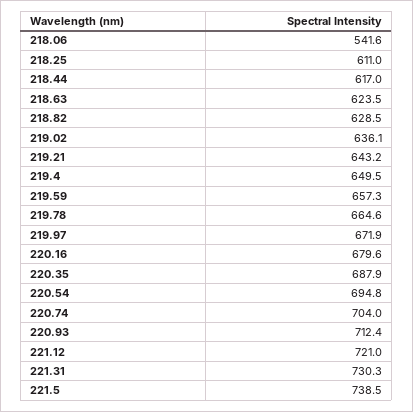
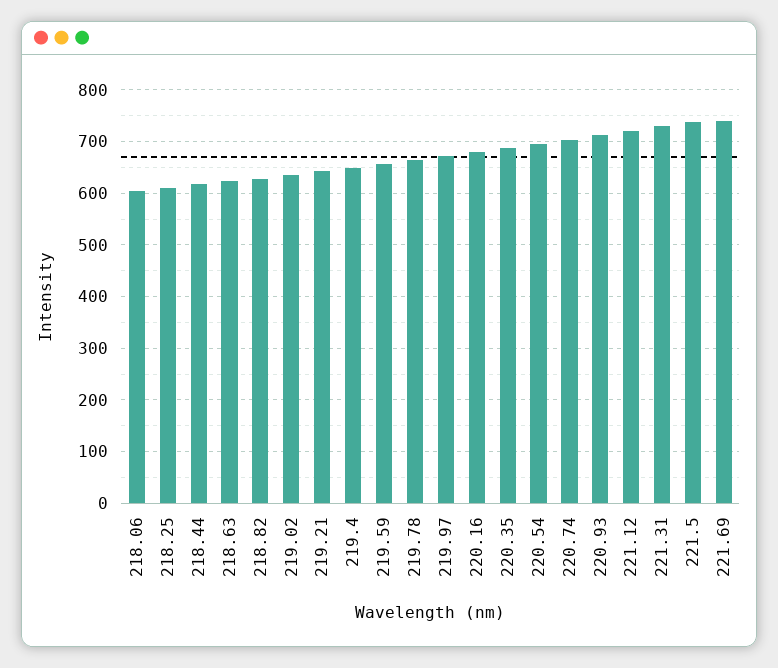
218.06: 541.6 -> 600
221.69: none -> 740

